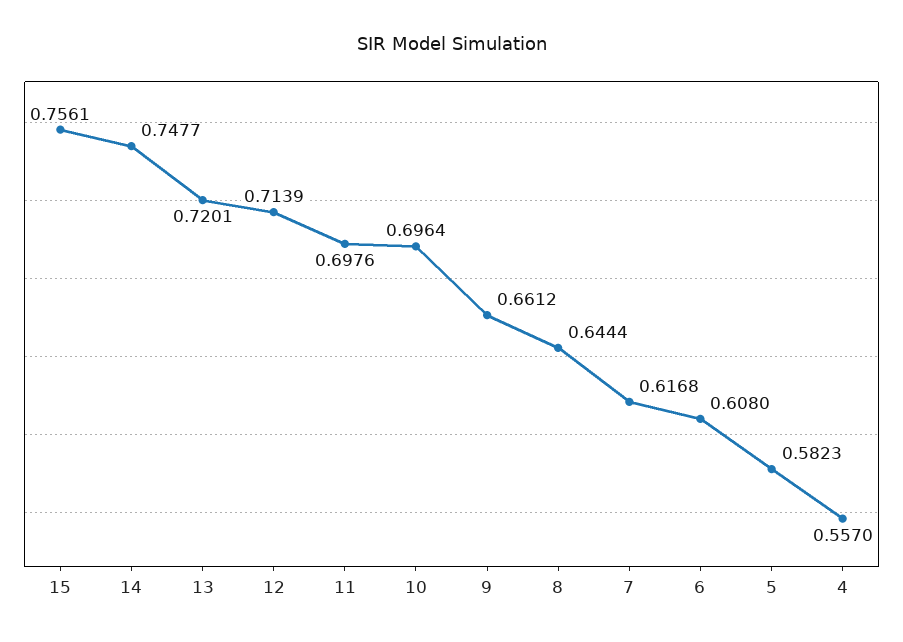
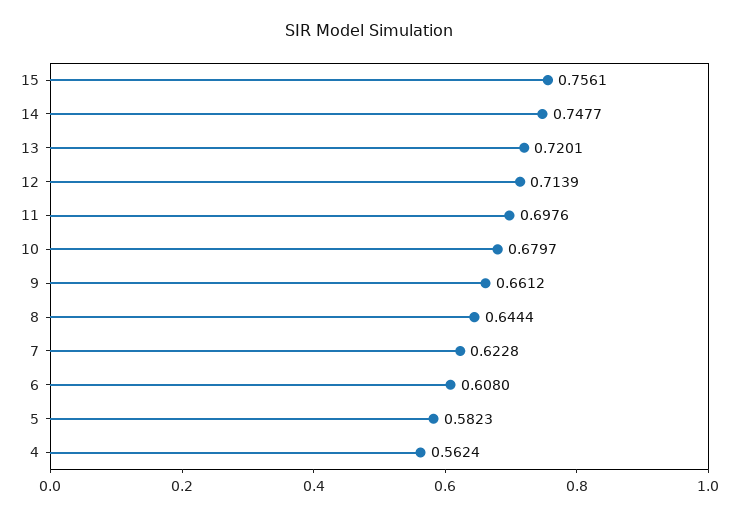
10: 0.6964 -> 0.6797
7: 0.6168 -> 0.6228
4: 0.557 -> 0.5624

